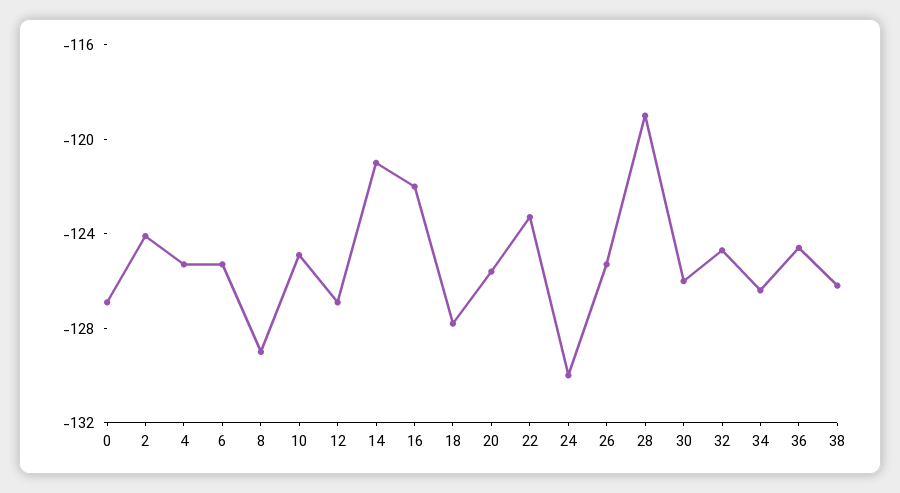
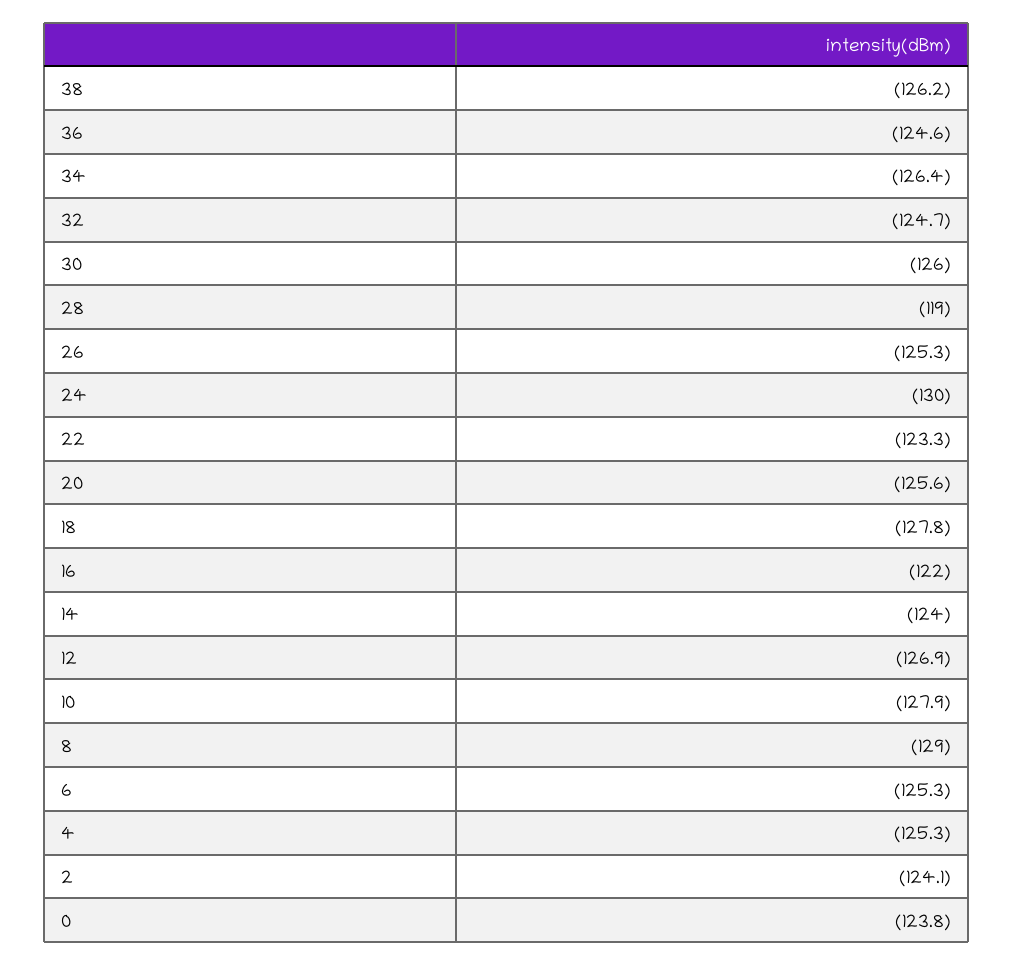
0: -127 -> -123.8
10: -125 -> -127.9
14: -121 -> -124

